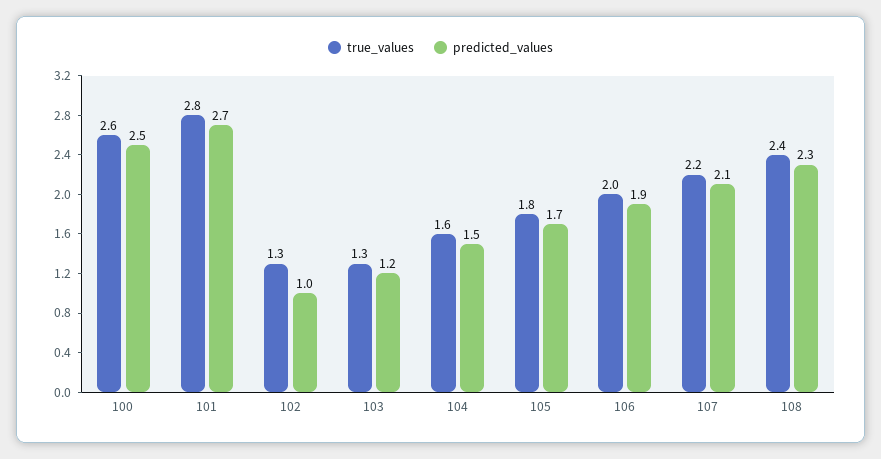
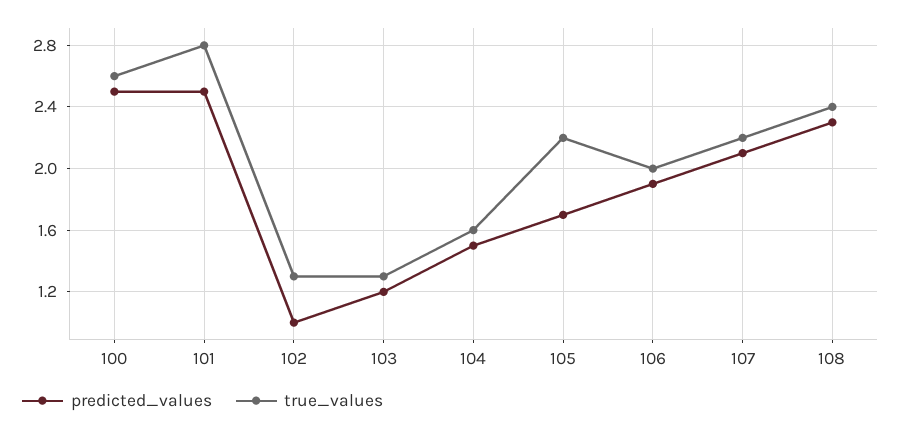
predicted_values, 101: 2.7 -> 2.5
true_values, 105: 1.8 -> 2.2

